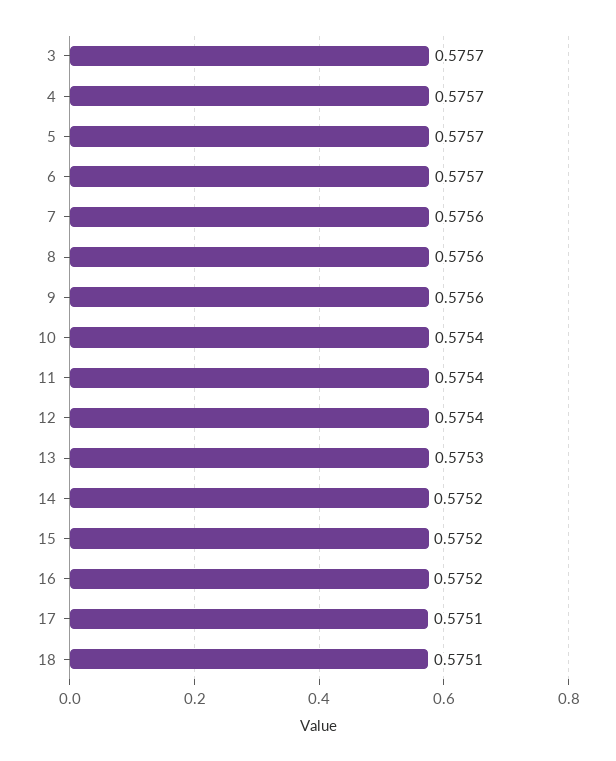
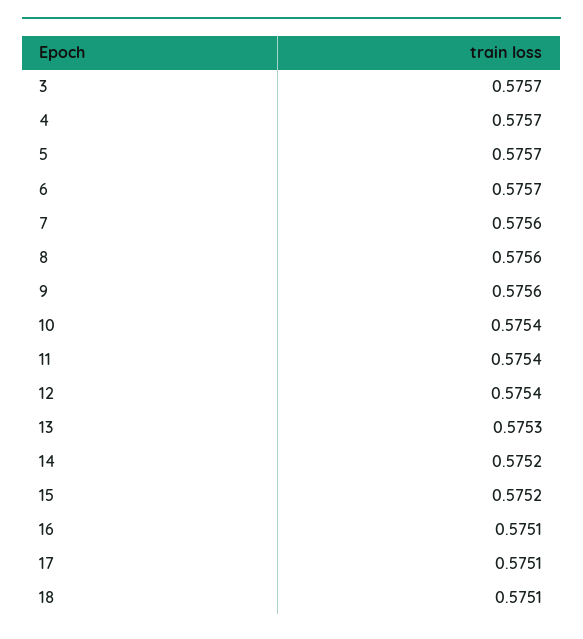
16: 0.5752 -> 0.5751

